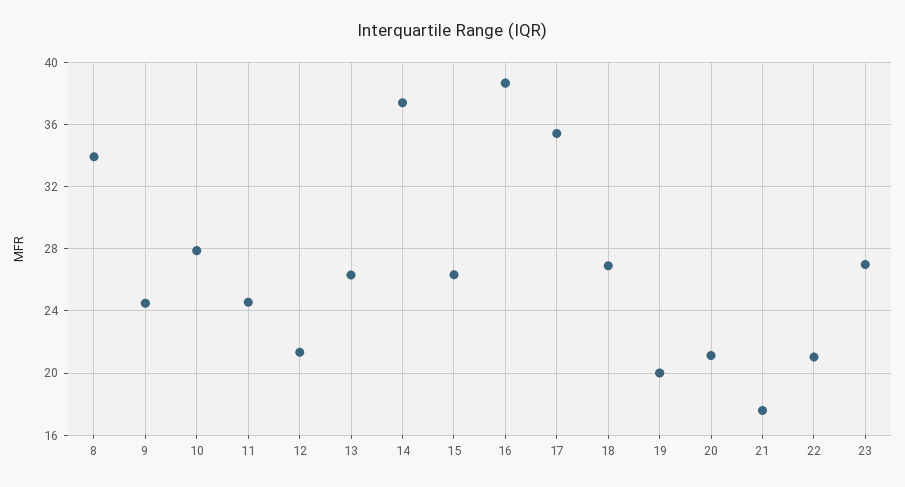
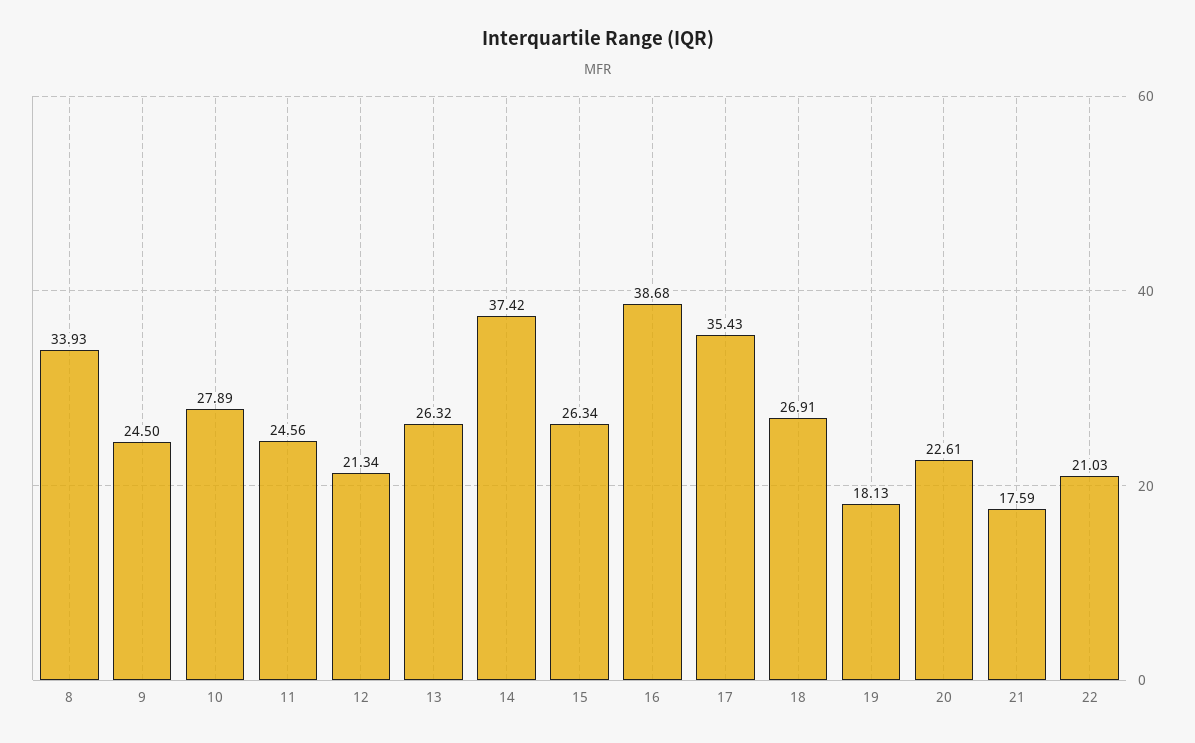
19: 20 -> 18.13
20: 21 -> 22.61
23: 27 -> none

